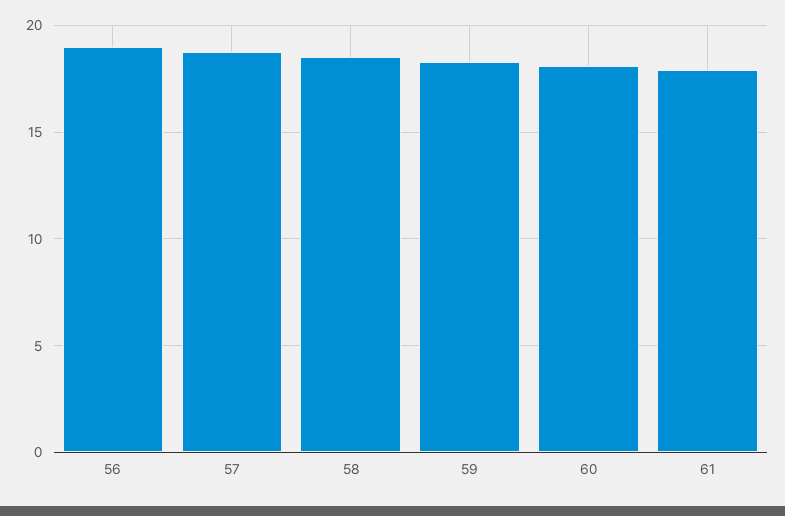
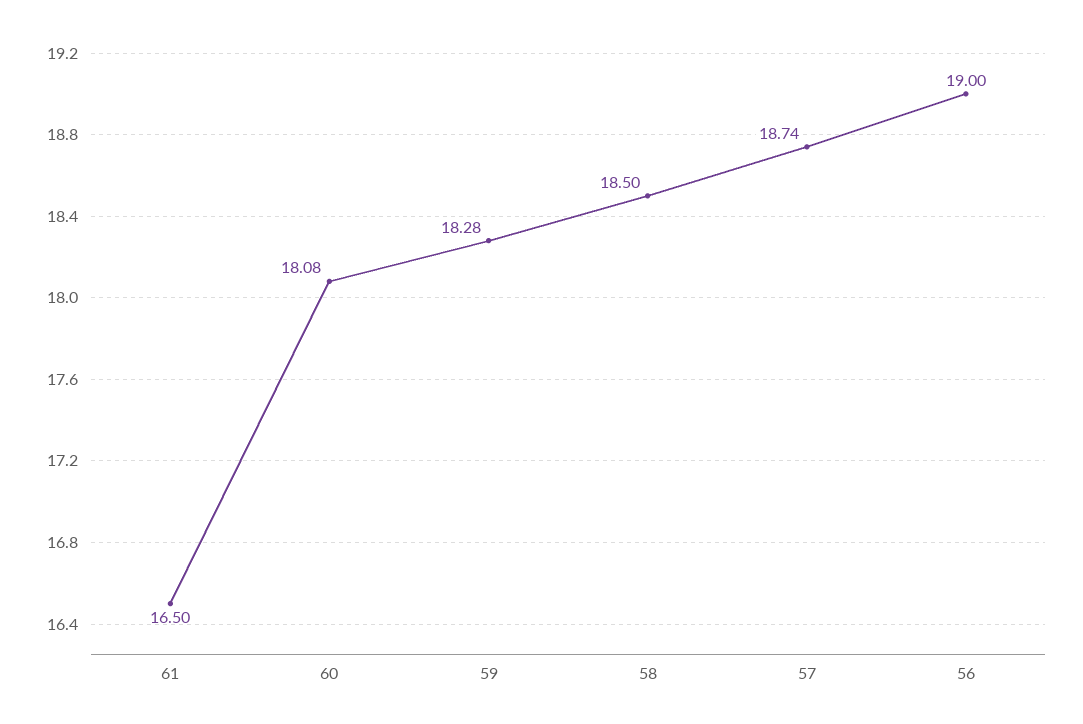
61: 18 -> 16.5

